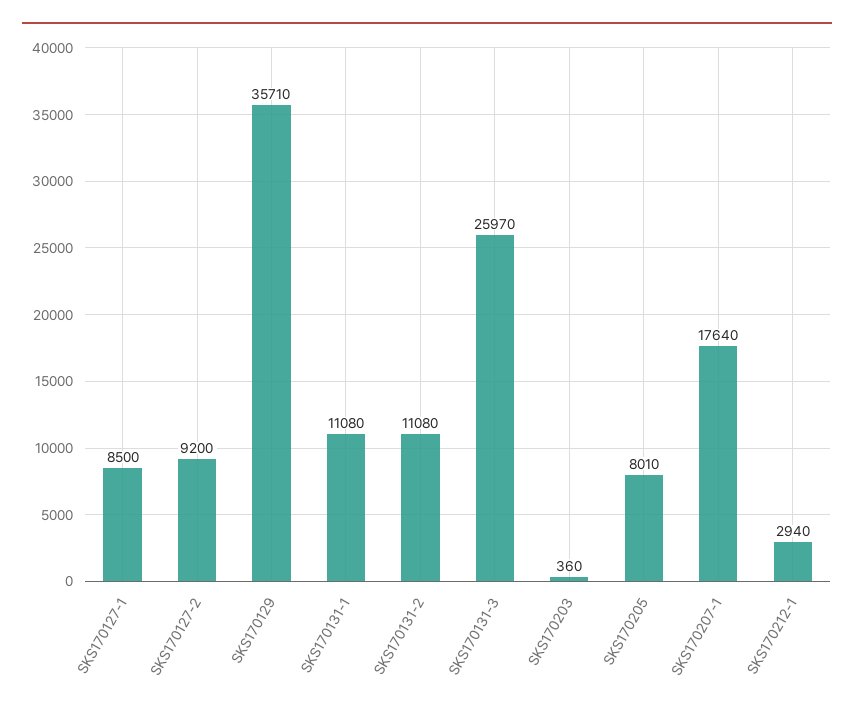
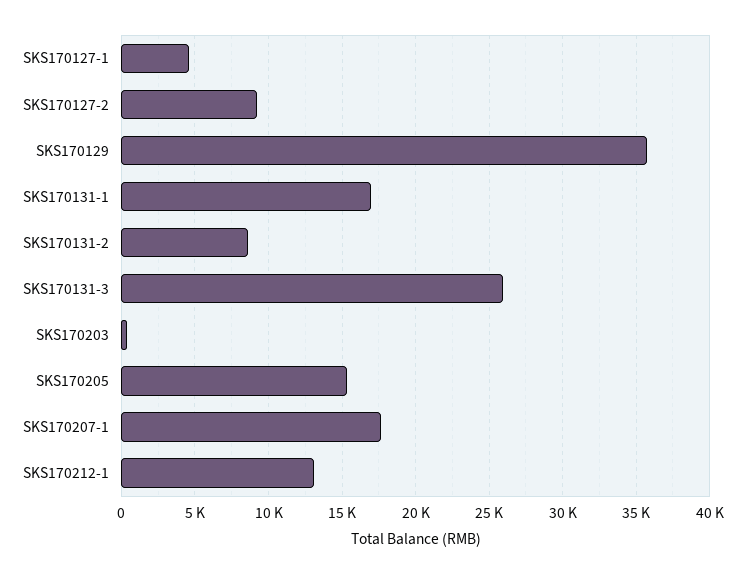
SKS170127-1: 8500 -> 4500
SKS170131-1: 11080 -> 17000
SKS170131-2: 11080 -> 8500
SKS170205: 8010 -> 15500
SKS170212-1: 2940 -> 13000

